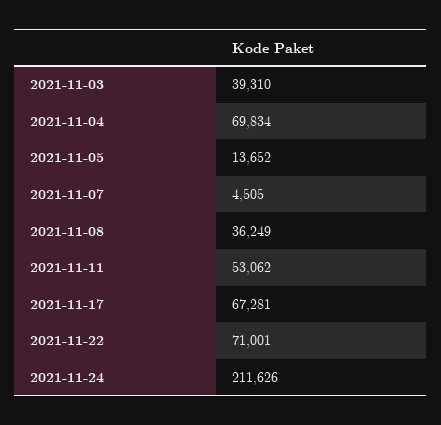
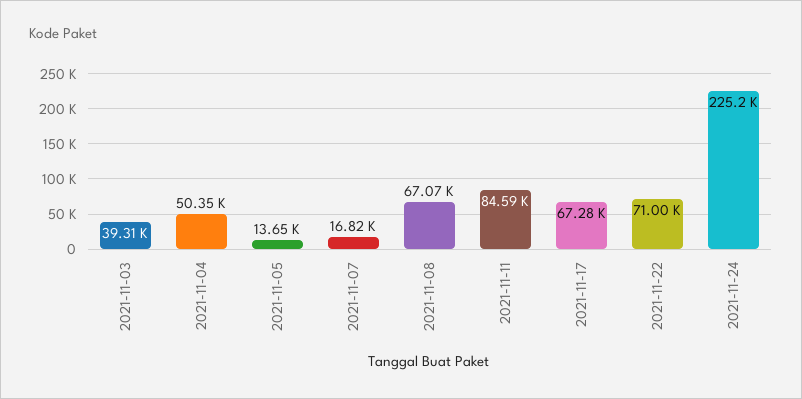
2021-11-04: 69834 -> 50350
2021-11-07: 4505 -> 16820
2021-11-08: 36249 -> 67070
2021-11-11: 53062 -> 84590
2021-11-24: 211626 -> 225200

